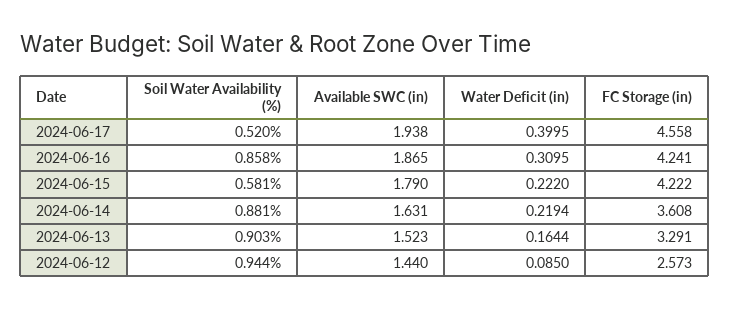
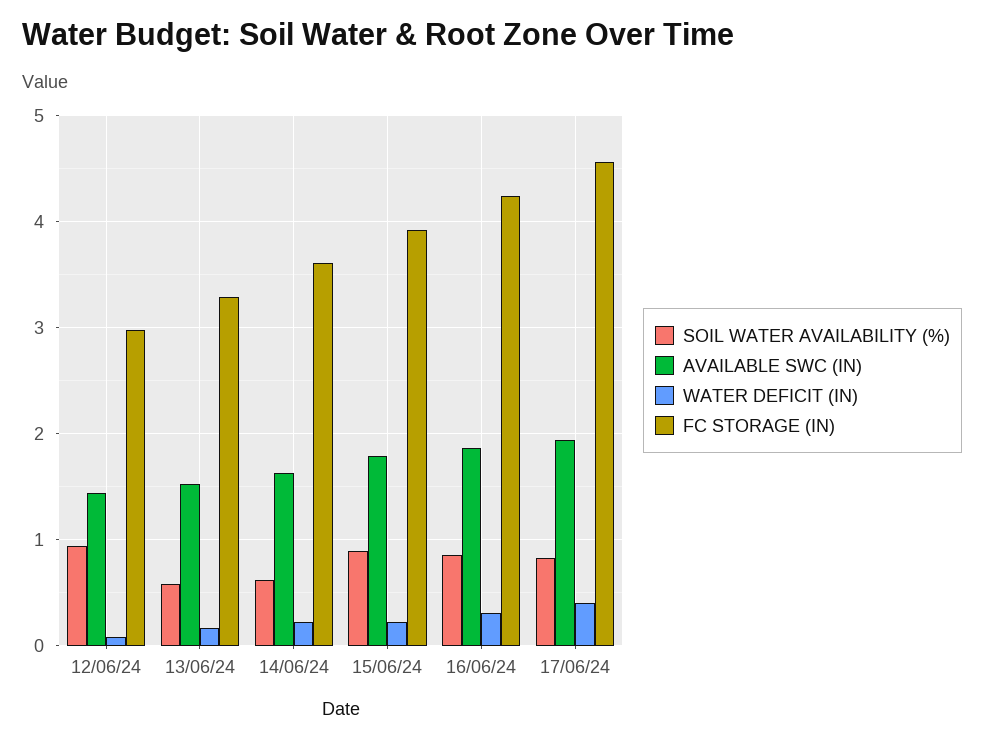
Soil Water Availability (%), 2024-06-17: 0.52 -> 0.8
Soil Water Availability (%), 2024-06-15: 0.581 -> 0.9
FC Storage (in), 2024-06-15: 4.222 -> 3.9
Soil Water Availability (%), 2024-06-14: 0.881 -> 0.6
Soil Water Availability (%), 2024-06-13: 0.903 -> 0.6
FC Storage (in), 2024-06-12: 2.573 -> 3

